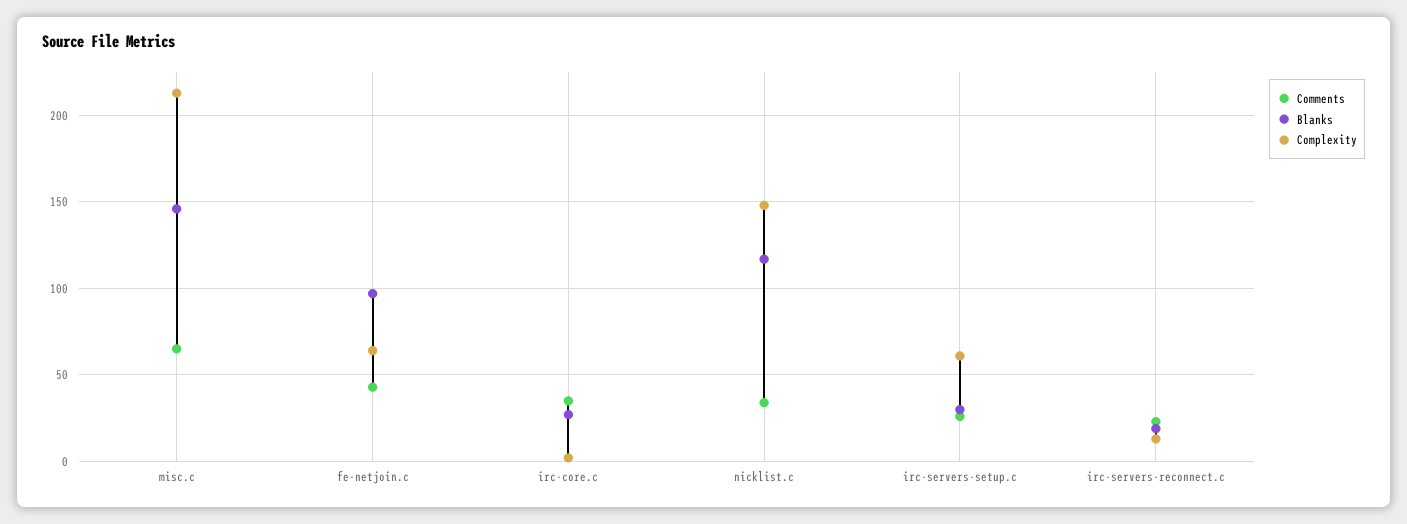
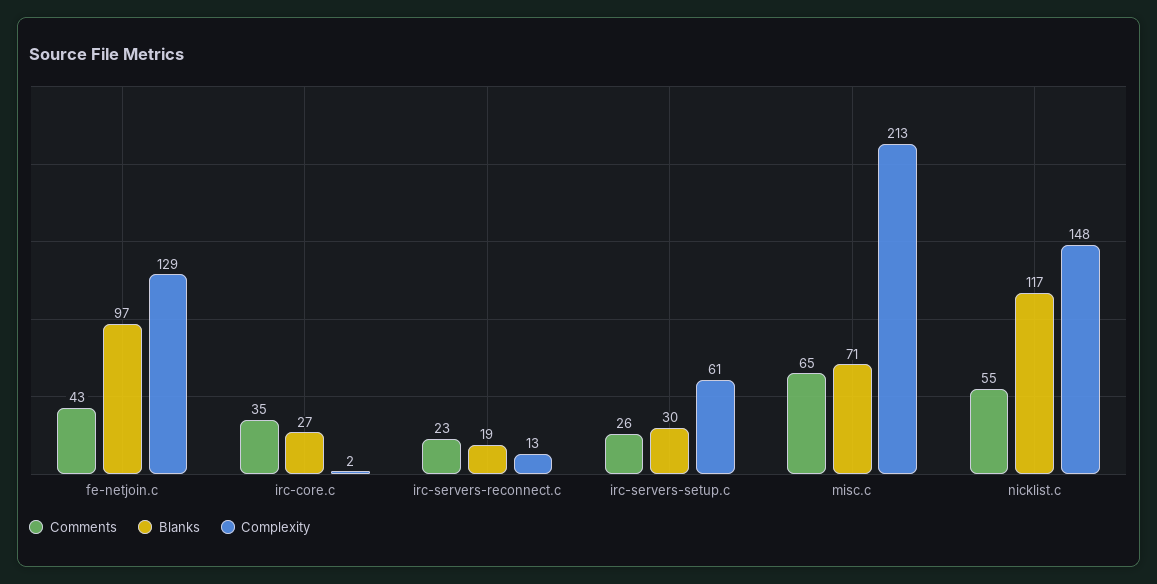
Blanks, misc.c: 145 -> 71
Complexity, fe-netjoin.c: 65 -> 129
Comments, nicklist.c: 35 -> 55

